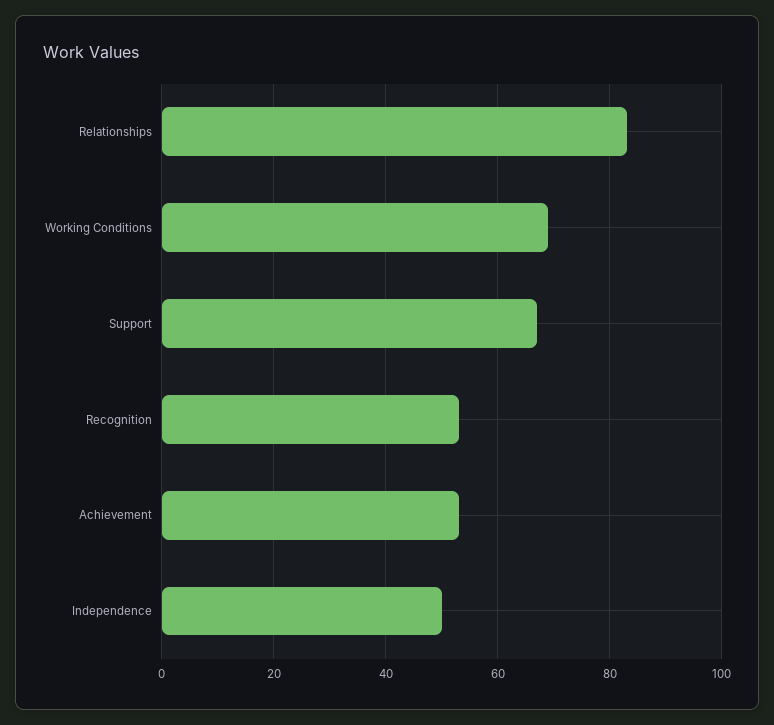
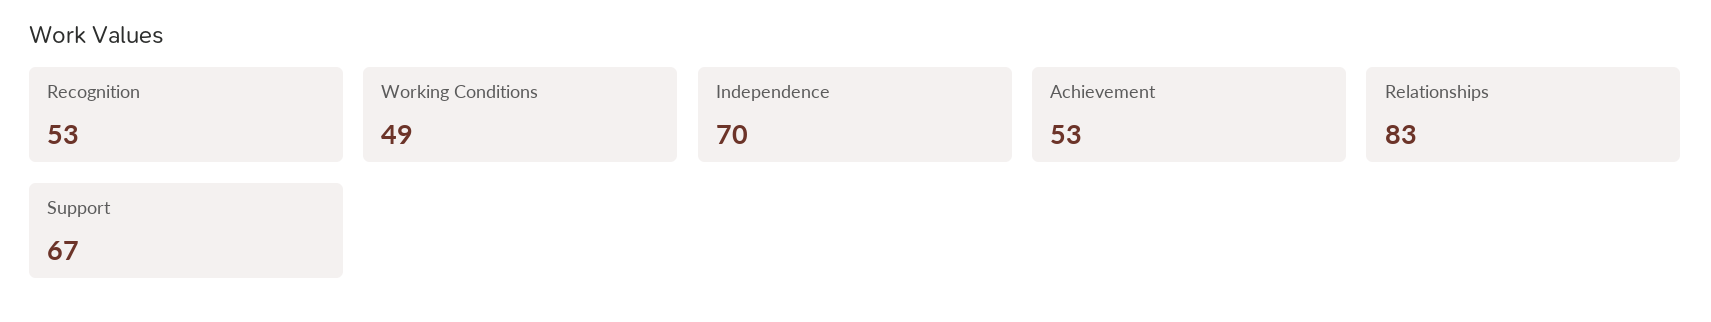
Working Conditions: 70 -> 49
Independence: 50 -> 70

